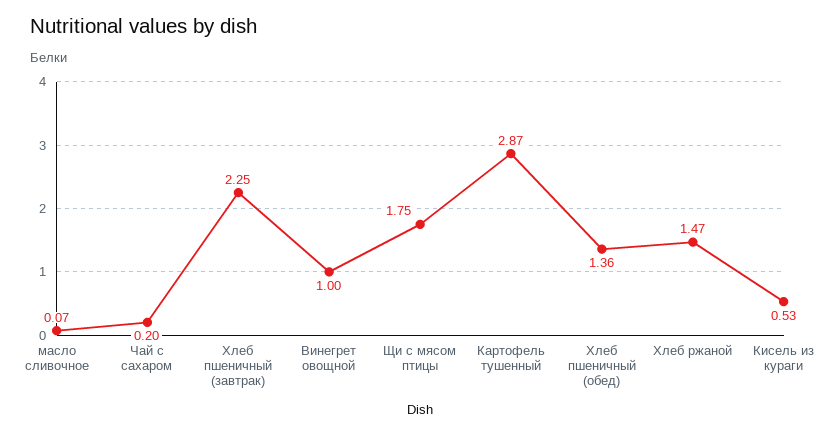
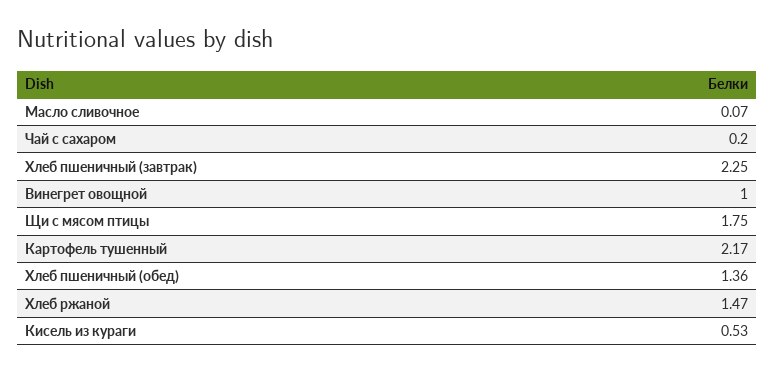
Картофель тушенный: 2.87 -> 2.17

